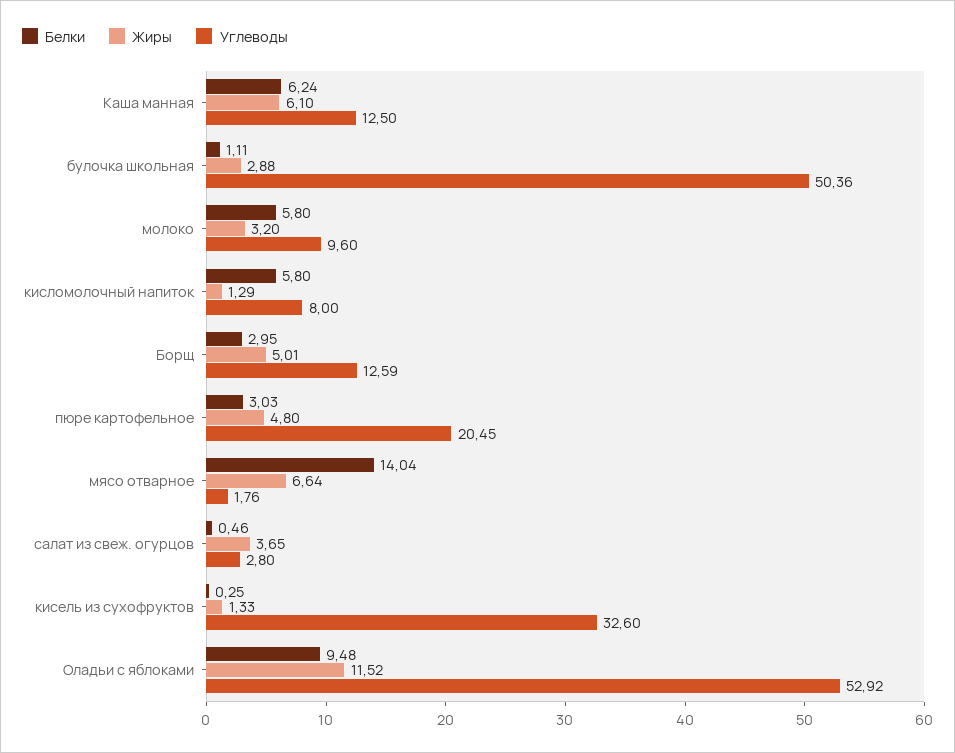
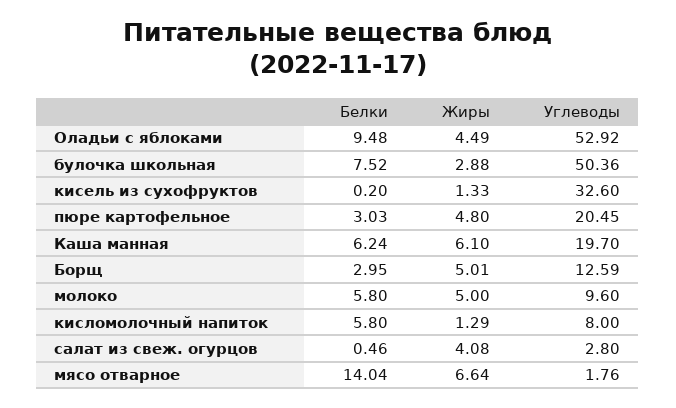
Углеводы, Каша манная: 12.5 -> 19.7
Белки, булочка школьная: 1.11 -> 7.52
Жиры, молоко: 3.2 -> 5
Жиры, салат из свеж. огурцов: 3.65 -> 4.08
Белки, кисель из сухофруктов: 0.25 -> 0.2
Жиры, Оладьи с яблоками: 11.52 -> 4.49

